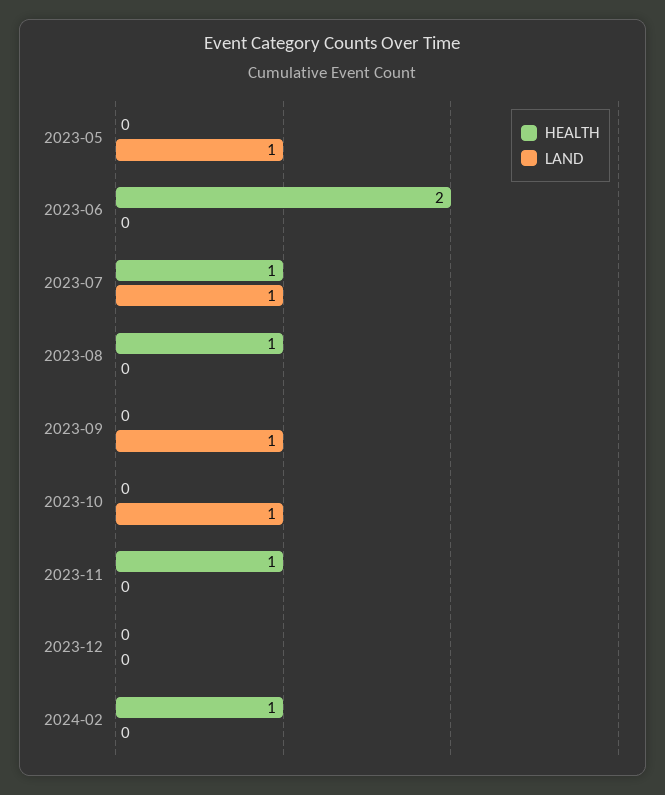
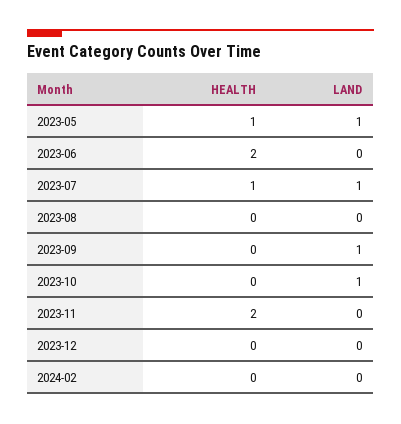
HEALTH, 2023-05: 0 -> 1
HEALTH, 2023-08: 1 -> 0
HEALTH, 2023-11: 1 -> 2
HEALTH, 2024-02: 1 -> 0

